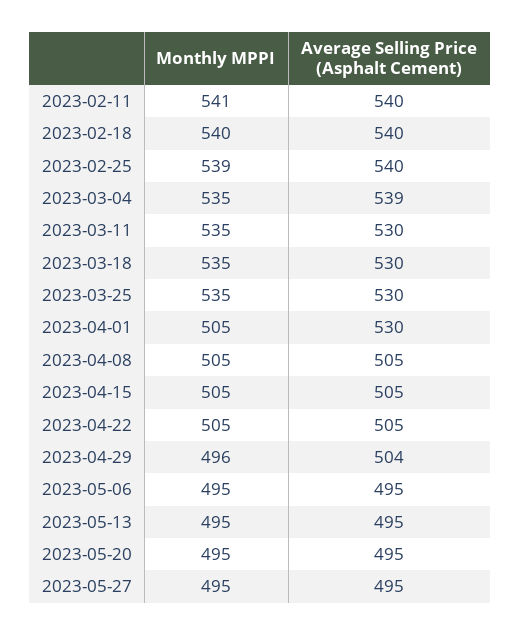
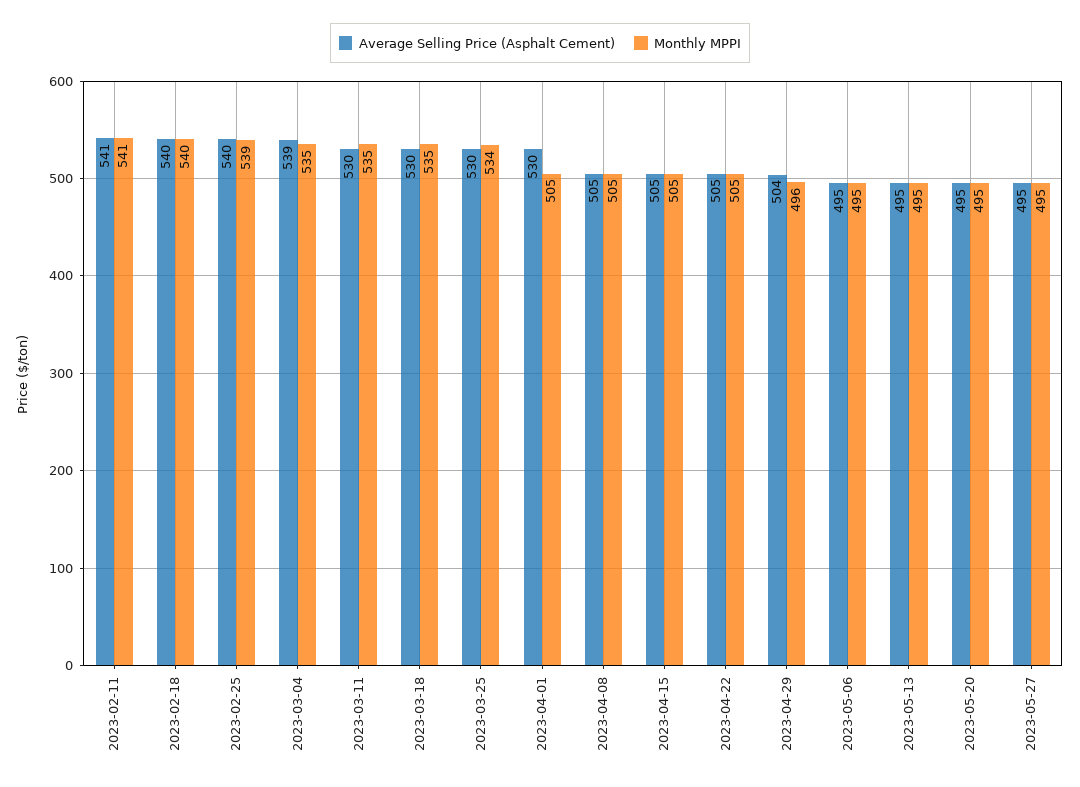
Average Selling Price (Asphalt Cement), 2023-02-11: 540 -> 541
Monthly MPPI, 2023-03-25: 535 -> 534

